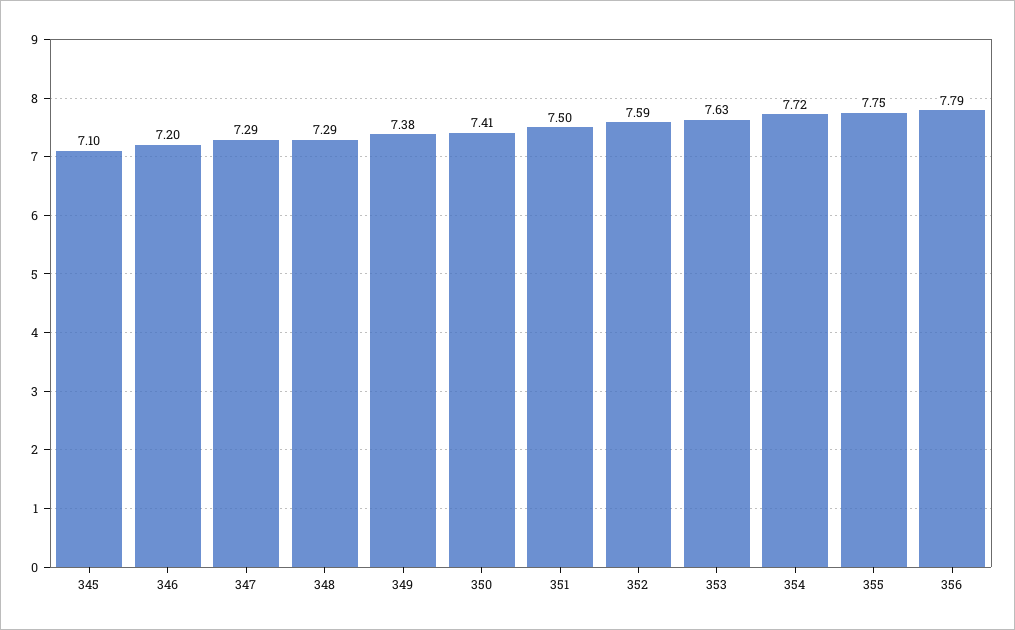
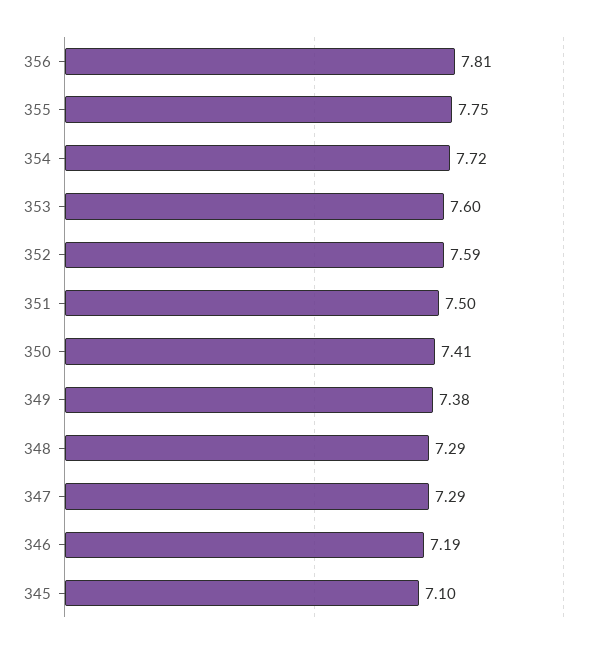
346: 7.2 -> 7.19
353: 7.63 -> 7.6
356: 7.79 -> 7.81

